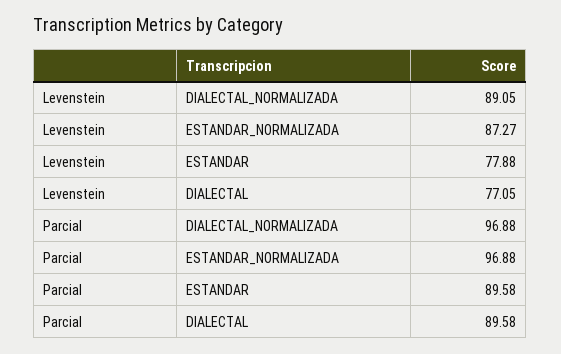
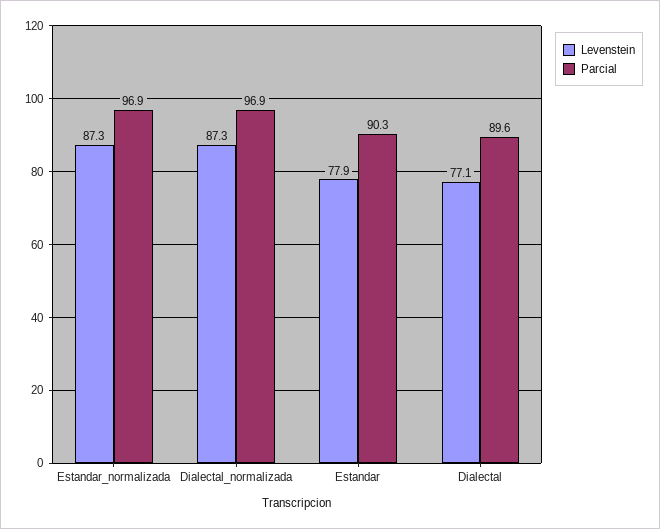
Levenstein, DIALECTAL_NORMALIZADA: 89.05 -> 87.3
Parcial, ESTANDAR: 89.58 -> 90.3

